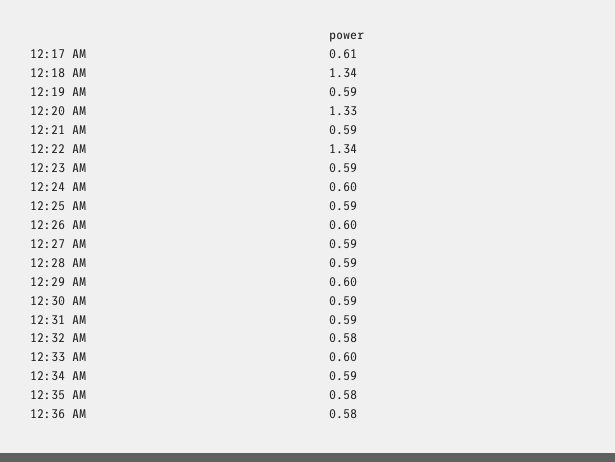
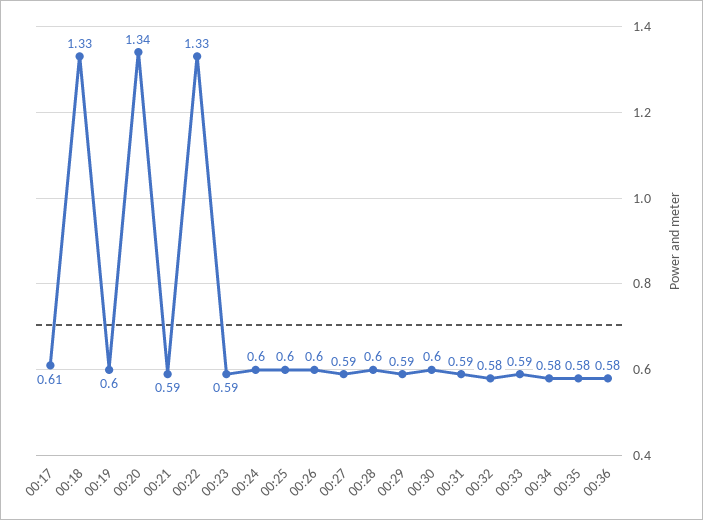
12:18 AM: 1.34 -> 1.33
12:19 AM: 0.59 -> 0.6
12:20 AM: 1.33 -> 1.34
12:22 AM: 1.34 -> 1.33
12:25 AM: 0.59 -> 0.6
12:28 AM: 0.59 -> 0.6
12:29 AM: 0.6 -> 0.59
12:30 AM: 0.59 -> 0.6
12:33 AM: 0.6 -> 0.59
12:34 AM: 0.59 -> 0.58

